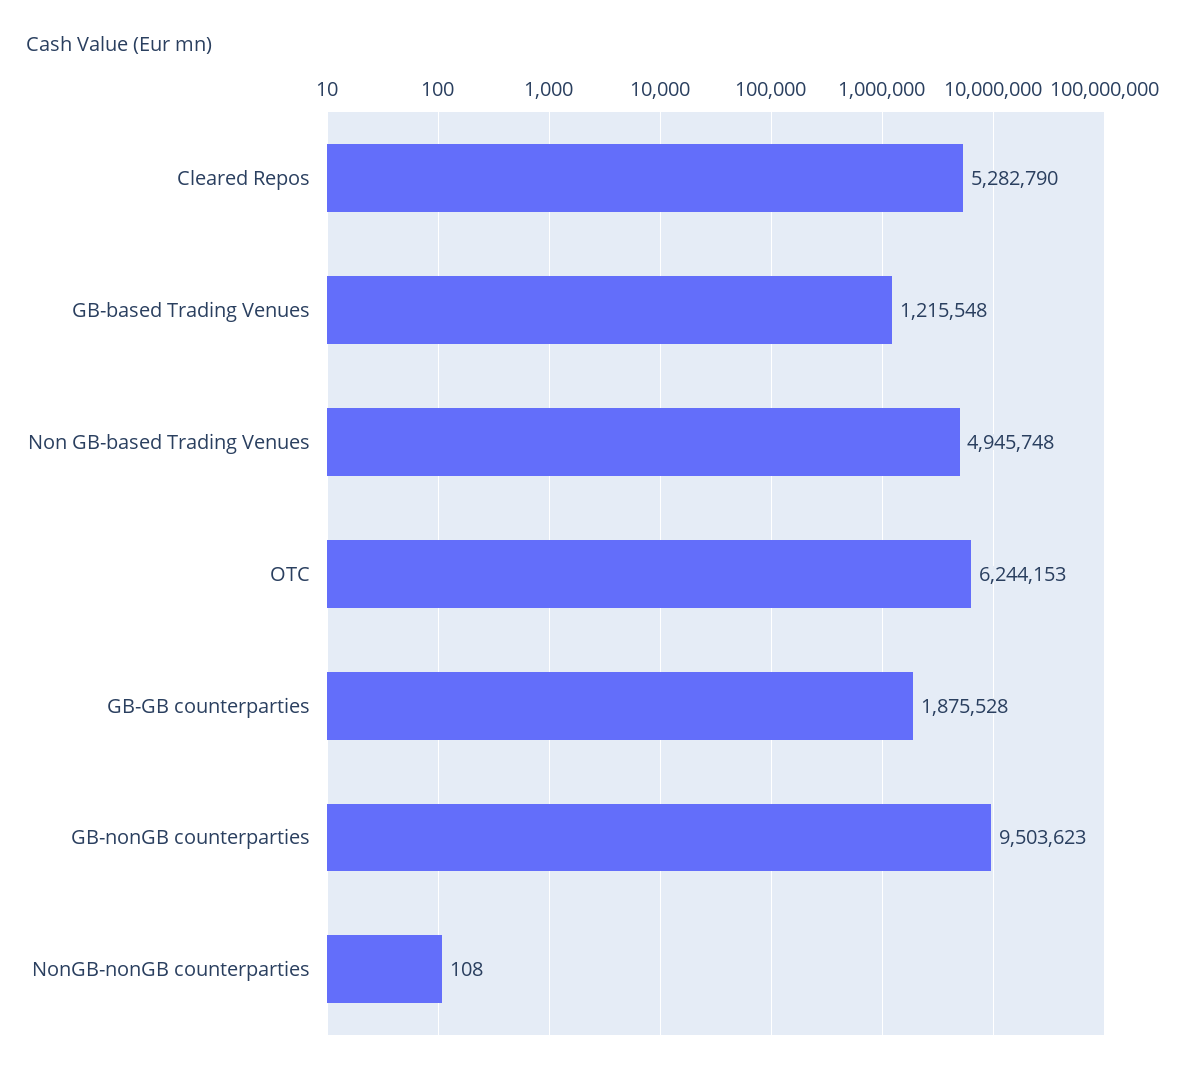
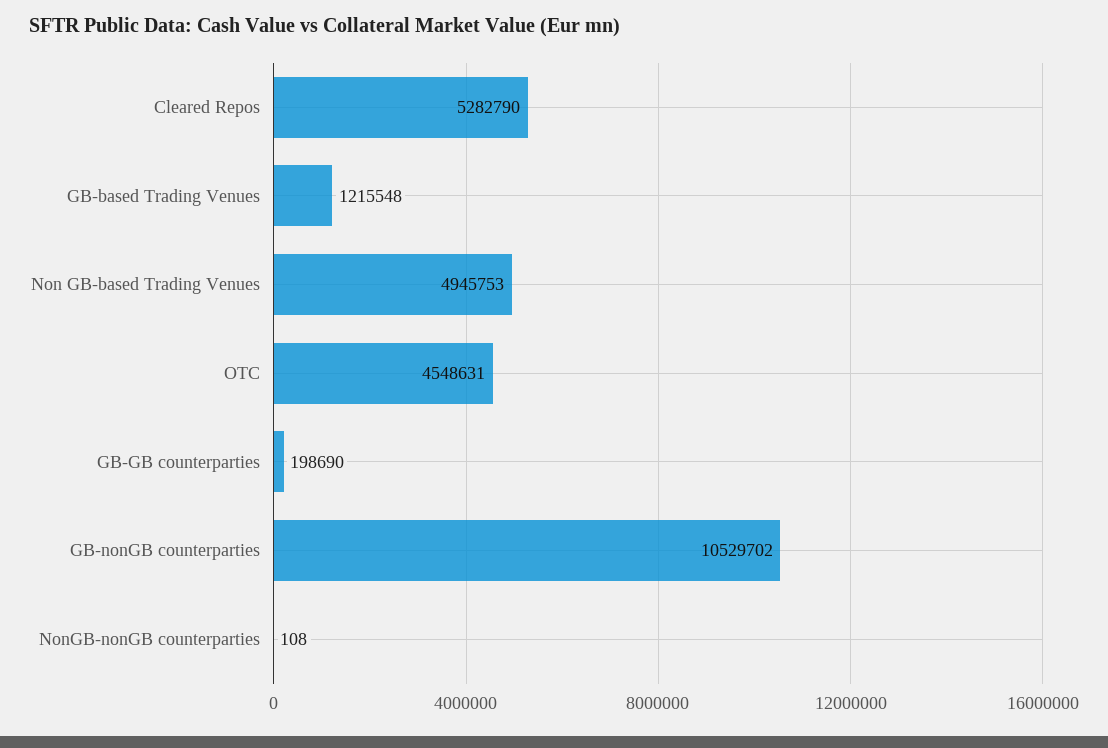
Non GB-based Trading Venues: 4945748 -> 4945753
OTC: 6244153 -> 4548631
GB-GB counterparties: 1875528 -> 198690
GB-nonGB counterparties: 9503623 -> 10529702

